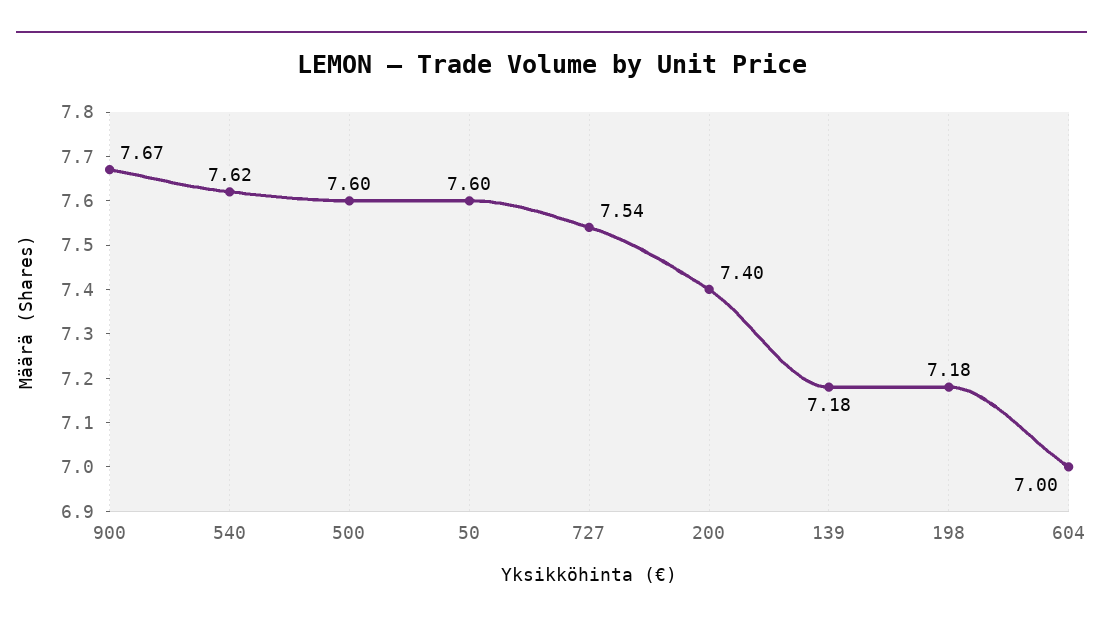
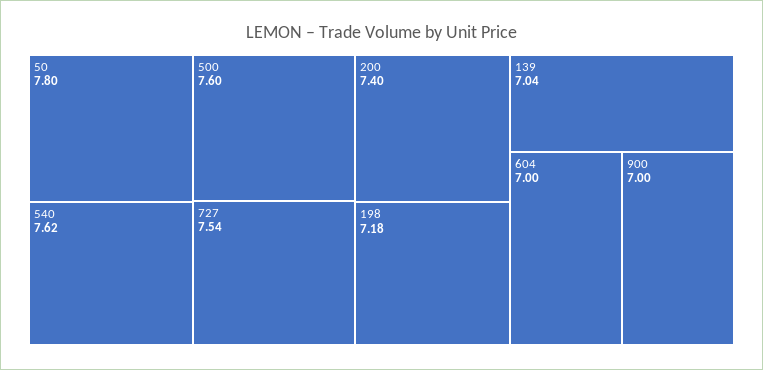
900: 7.67 -> 7
50: 7.6 -> 7.8
139: 7.18 -> 7.04

